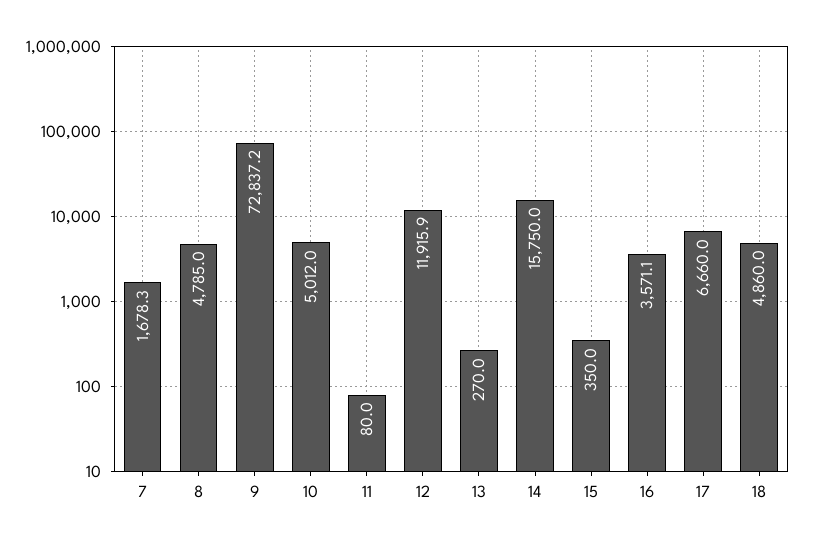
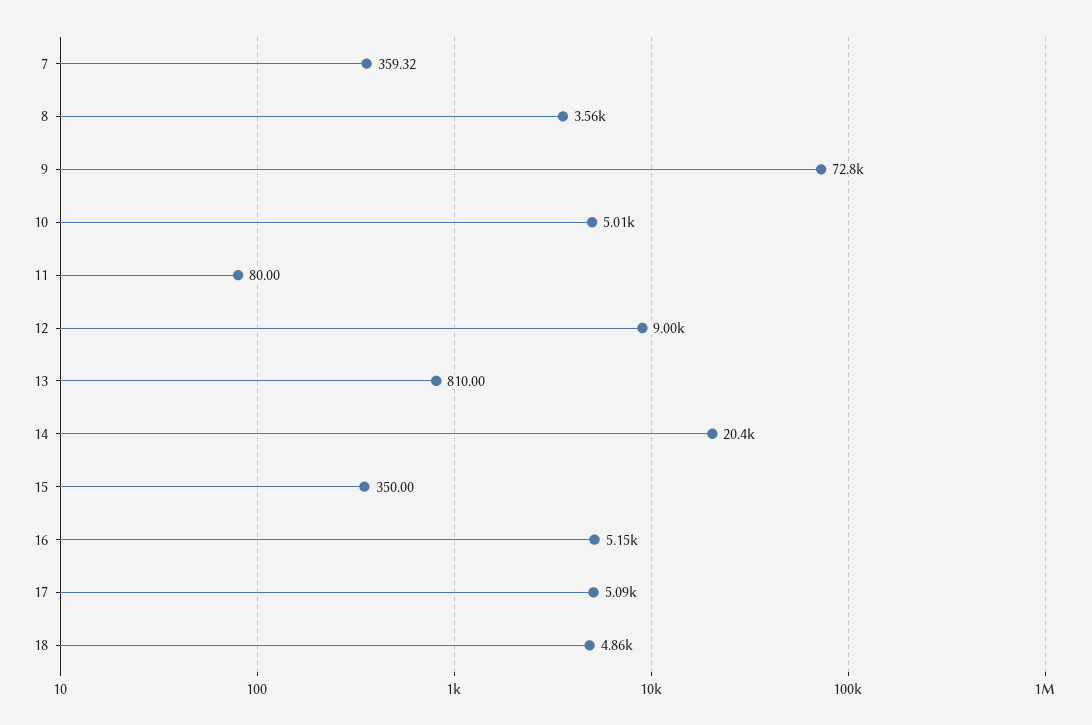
7: 1678.3 -> 359.32
8: 4785 -> 3560
12: 11915.9 -> 9000
13: 270 -> 810
14: 15750 -> 20400
16: 3571.1 -> 5150
17: 6660 -> 5090

